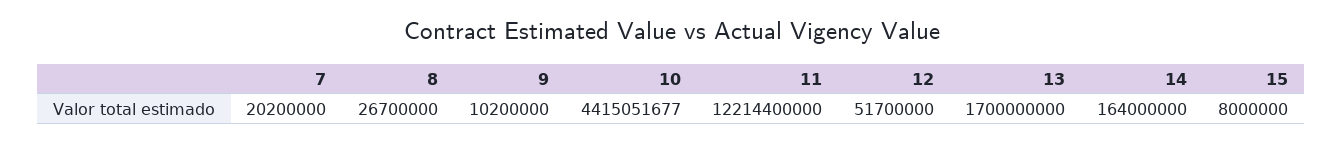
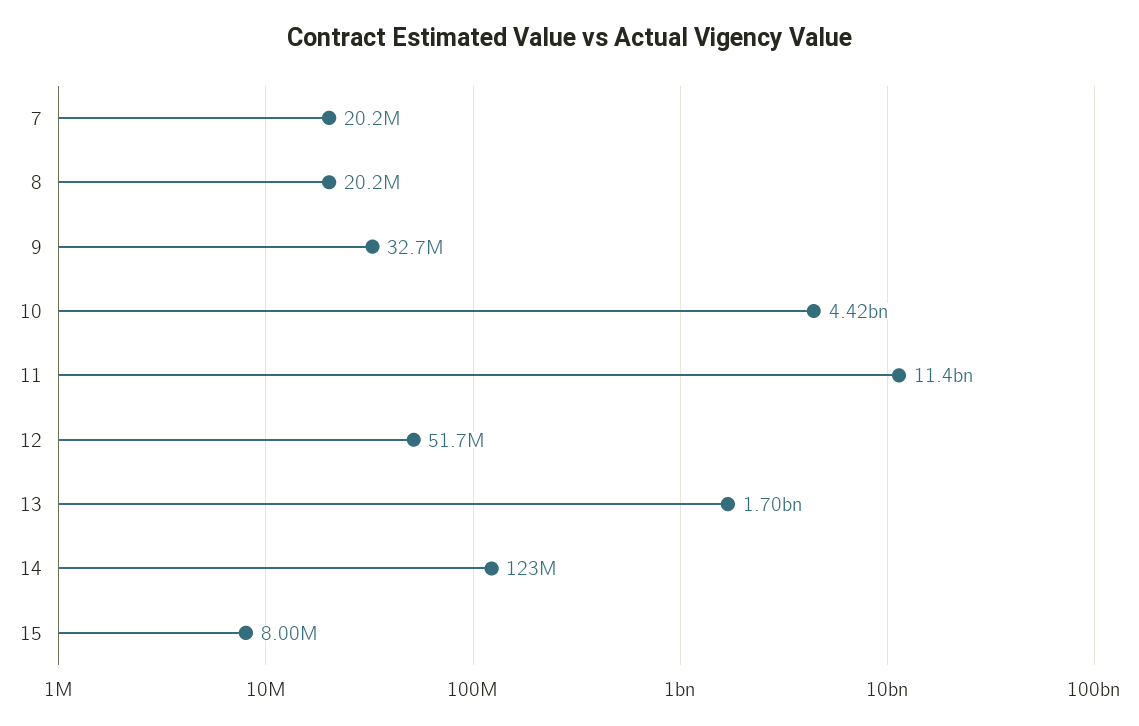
8: 26700000 -> 20200000
9: 10200000 -> 32700000
11: 12214400000 -> 11400000000
14: 164000000 -> 123000000

